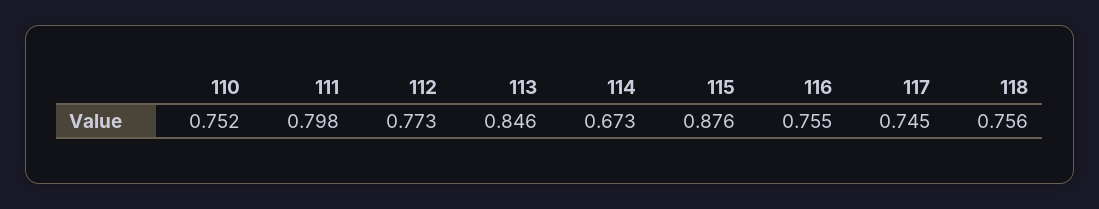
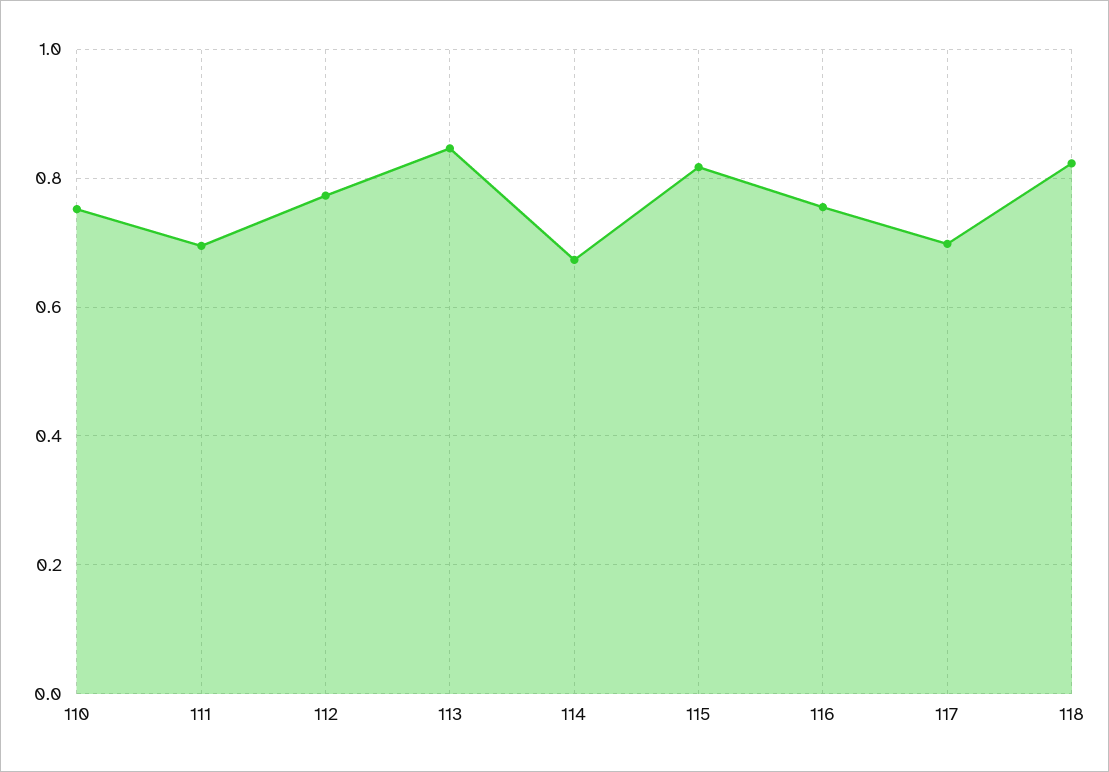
111: 0.798 -> 0.7
115: 0.876 -> 0.82
117: 0.745 -> 0.7
118: 0.756 -> 0.82

